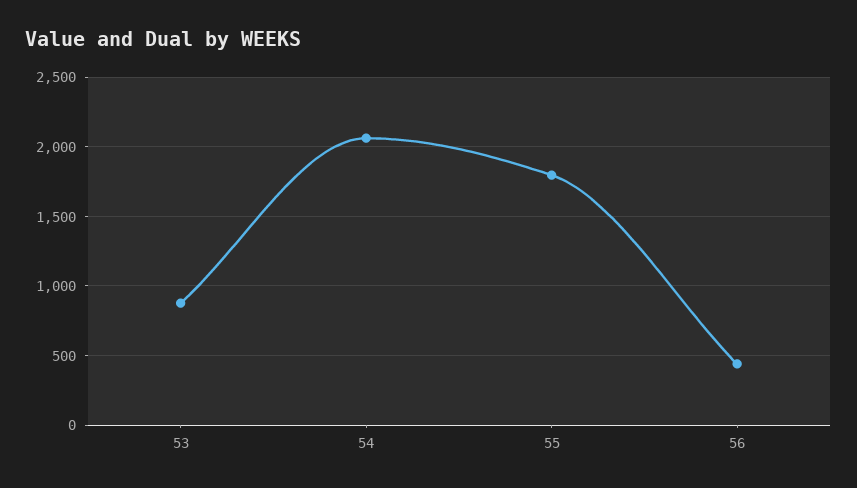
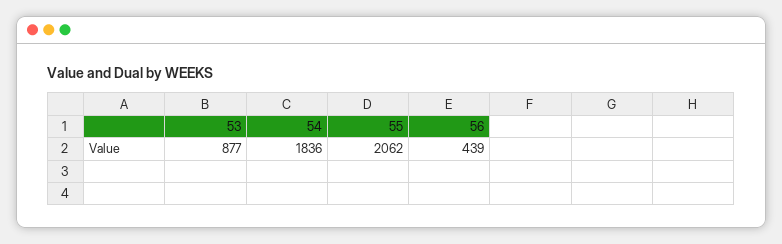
54: 2050 -> 1836
55: 1800 -> 2062

